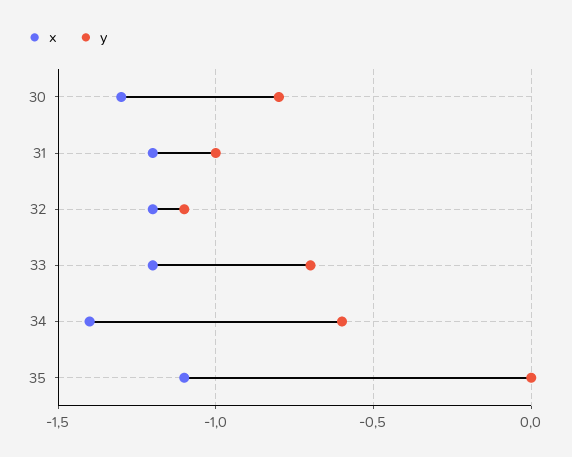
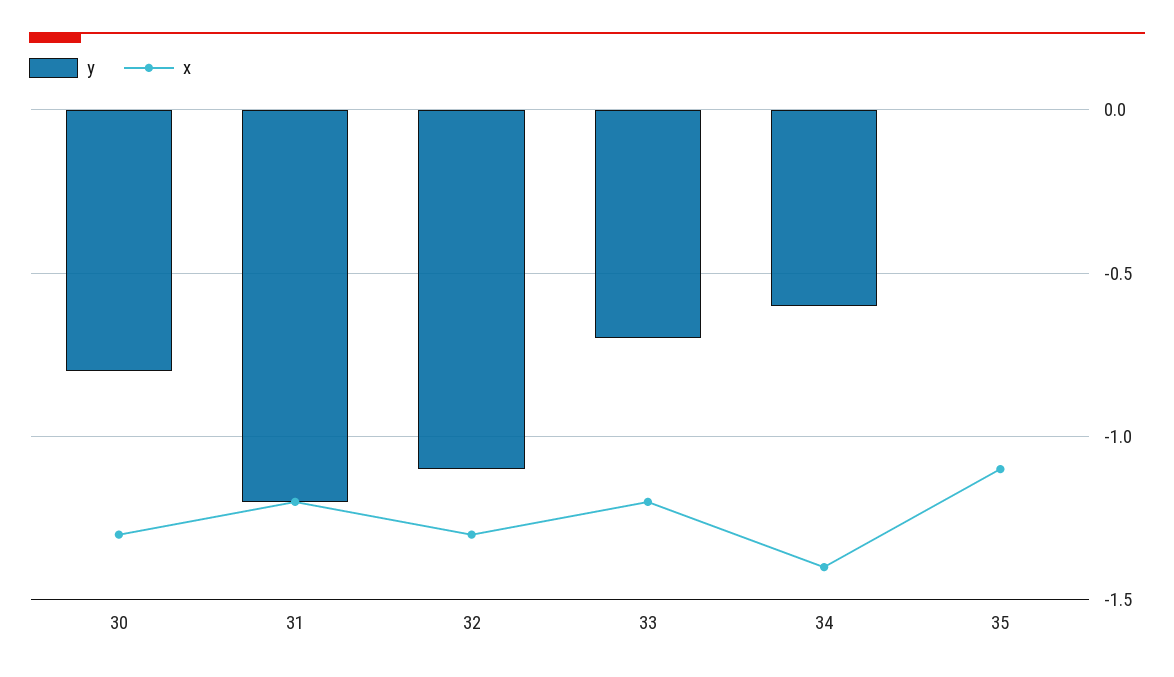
y, 31: -1 -> -1.2
x, 32: -1.2 -> -1.3

